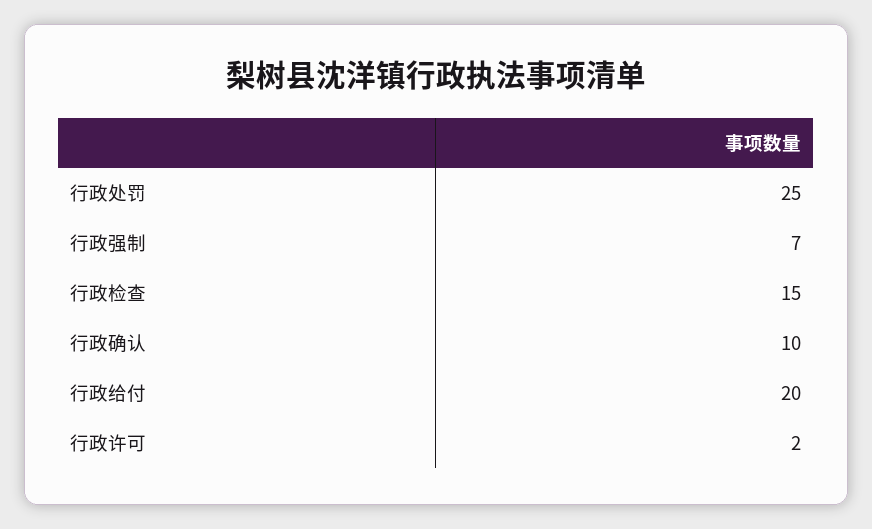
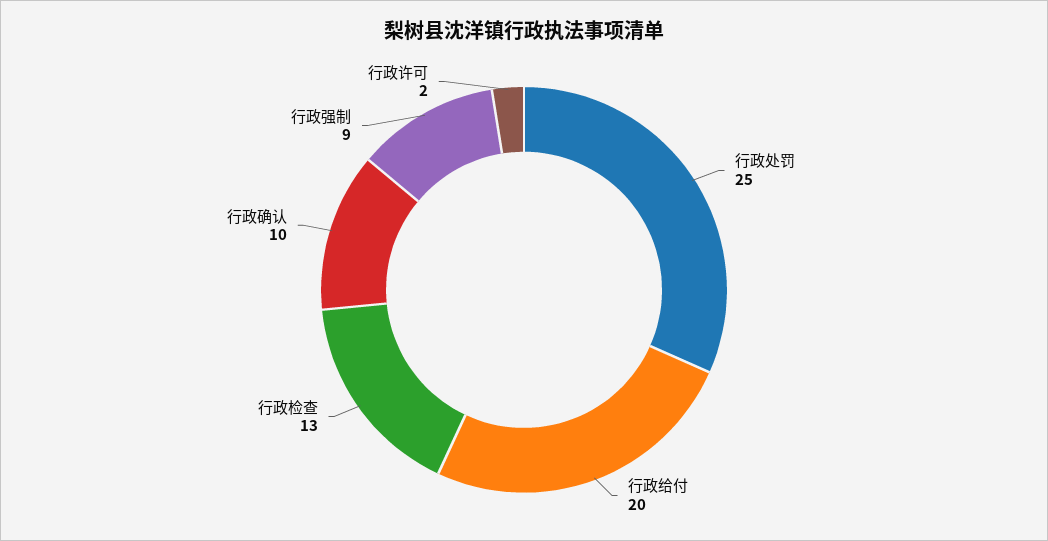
行政强制: 7 -> 9
行政检查: 15 -> 13

